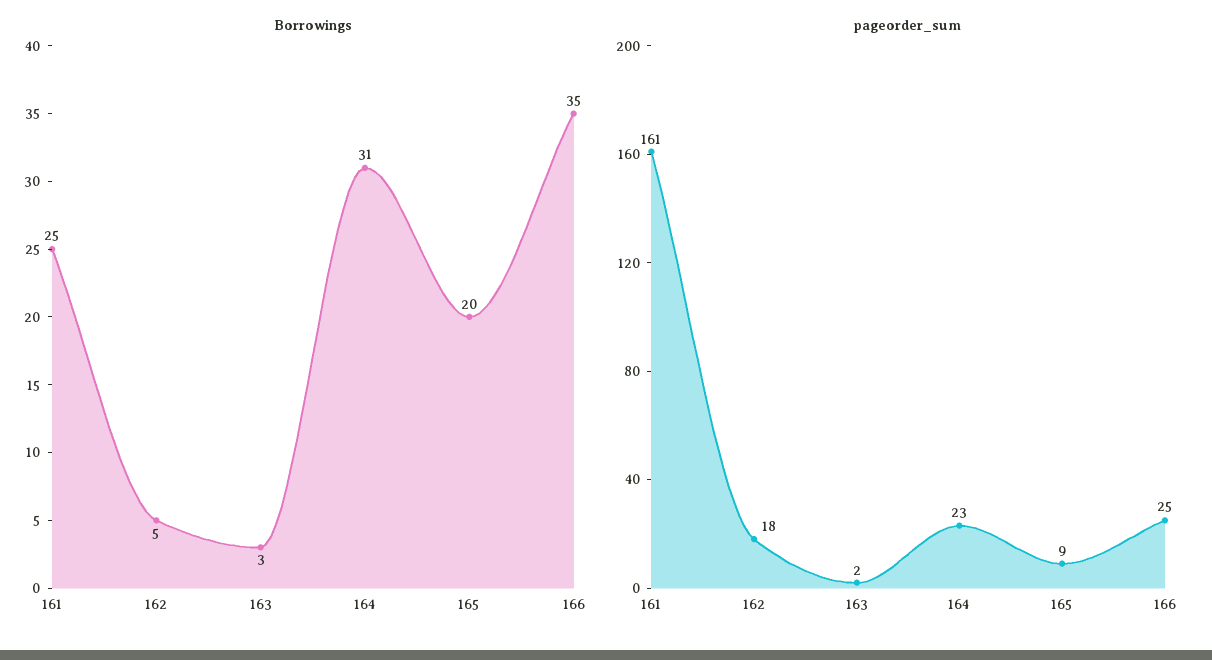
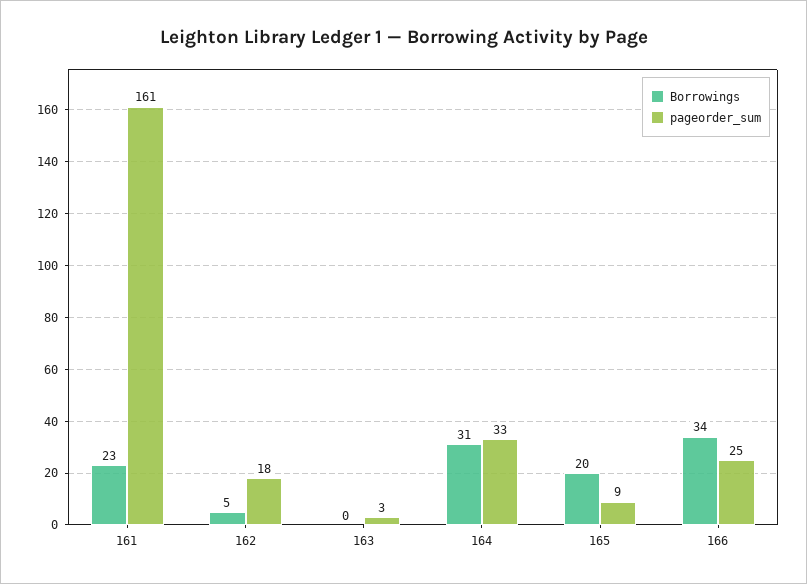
Borrowings, 161: 25 -> 23
Borrowings, 163: 3 -> 0
Borrowings, 166: 35 -> 34
pageorder_sum, 163: 2 -> 3
pageorder_sum, 164: 23 -> 33

